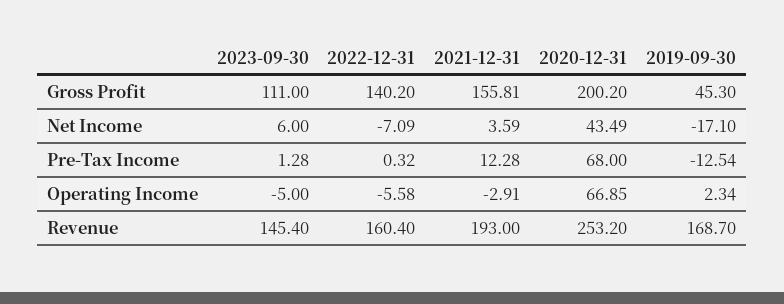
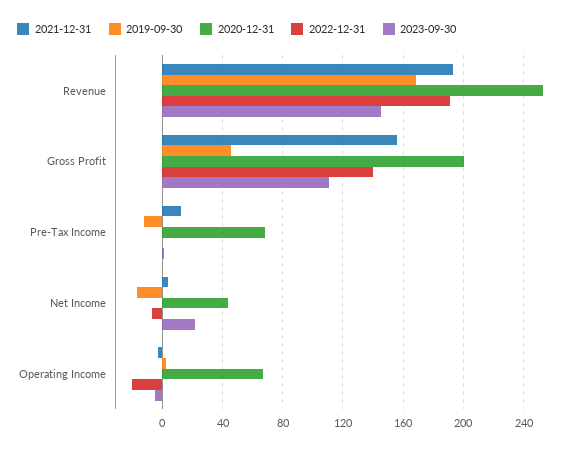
2023-09-30, Net Income: 6 -> 20
2022-12-31, Operating Income: -5.58 -> -20
2022-12-31, Revenue: 160.4 -> 190

